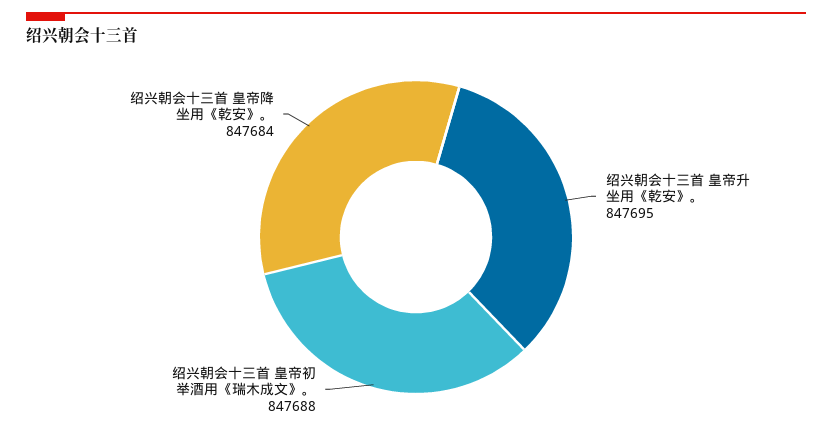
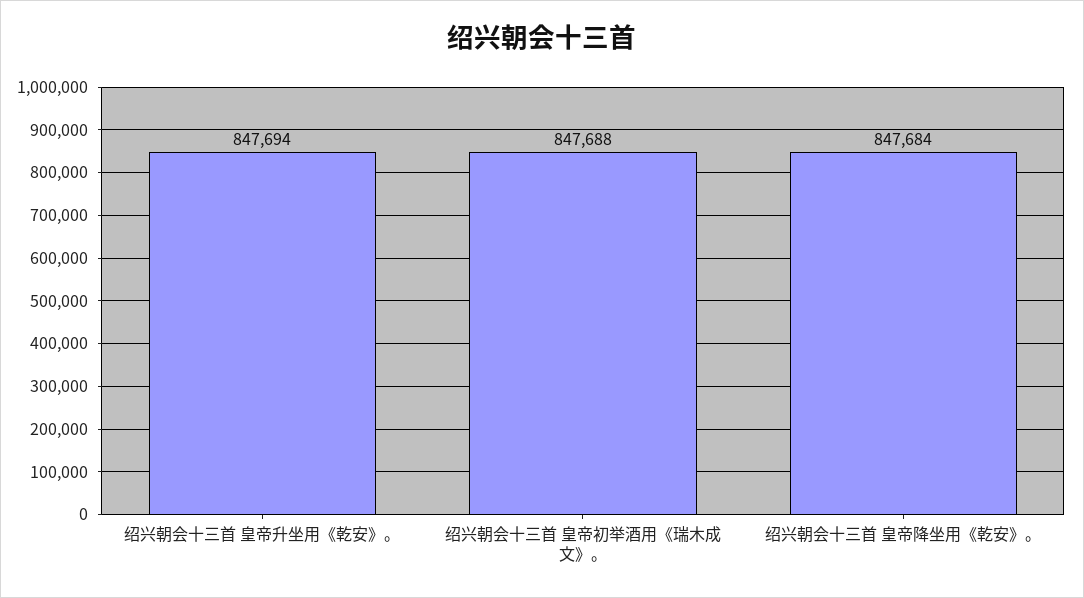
绍兴朝会十三首 皇帝升坐用《乾安》。: 847695 -> 847694

